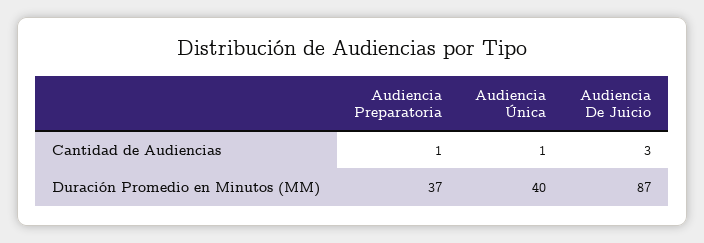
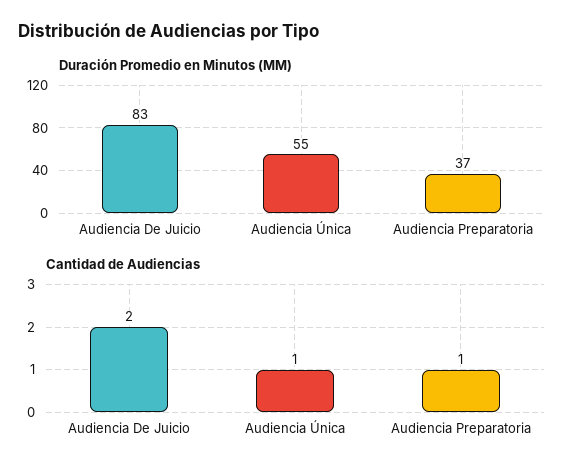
Cantidad de Audiencias, Audiencia De Juicio: 3 -> 2
Duración Promedio en Minutos (MM), Audiencia Única: 40 -> 55
Duración Promedio en Minutos (MM), Audiencia De Juicio: 87 -> 83

